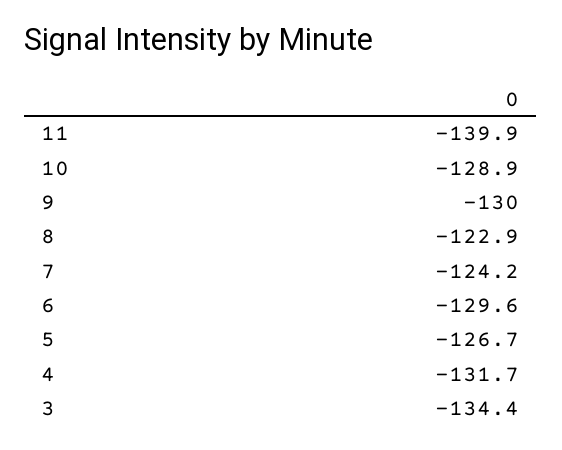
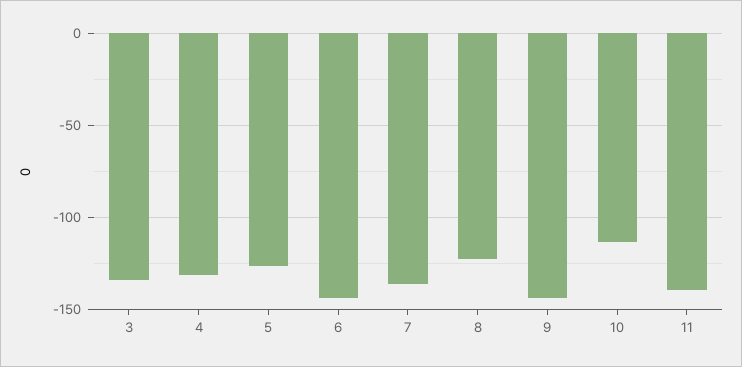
10: -128.9 -> -115
9: -130 -> -145
7: -124.2 -> -135
6: -129.6 -> -145

